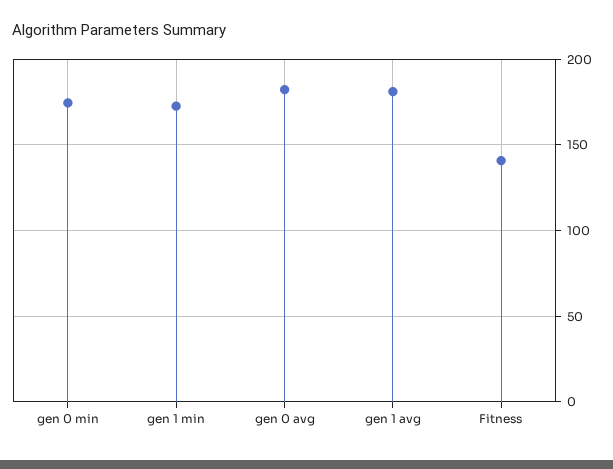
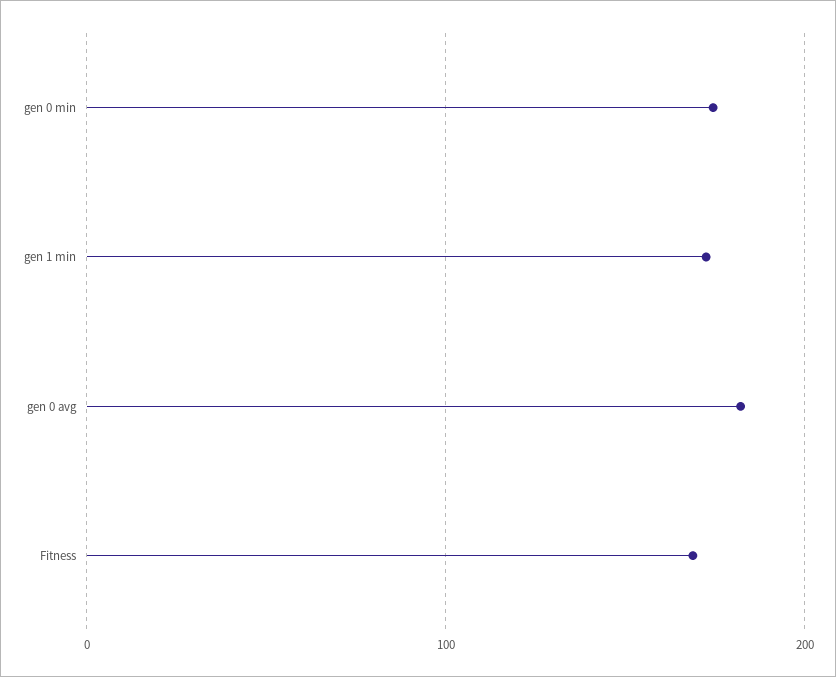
gen 1 avg: 180 -> none
Fitness: 140 -> 170

